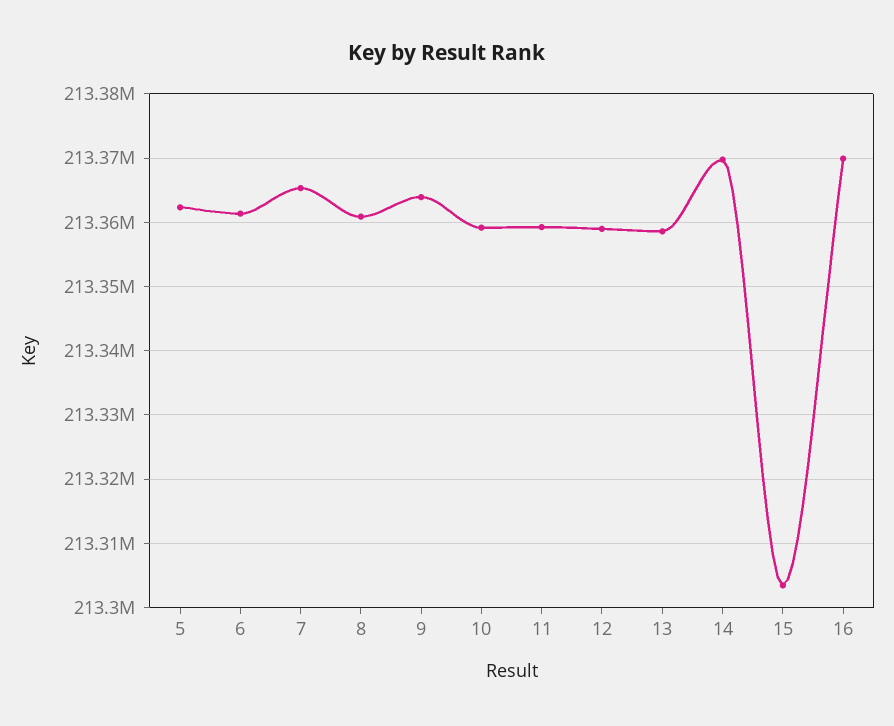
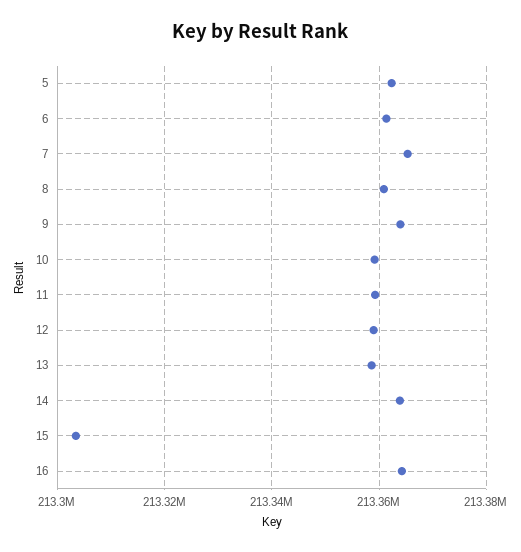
14: 213370000 -> 213364000
16: 213370000 -> 213364000

